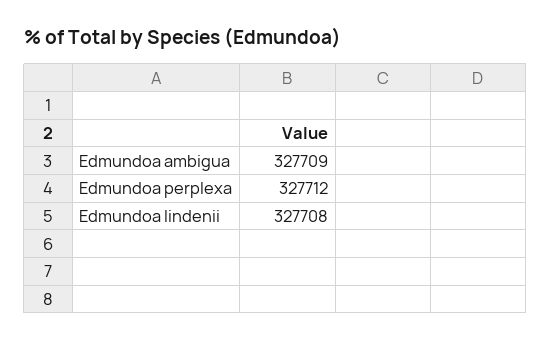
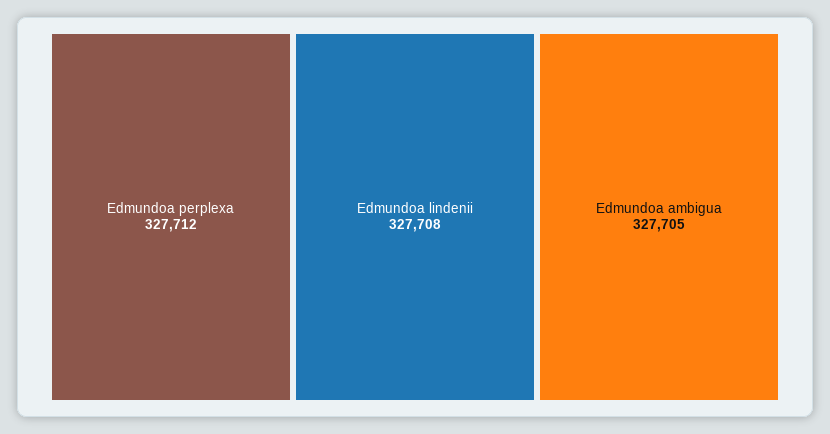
Edmundoa ambigua: 327709 -> 327705

